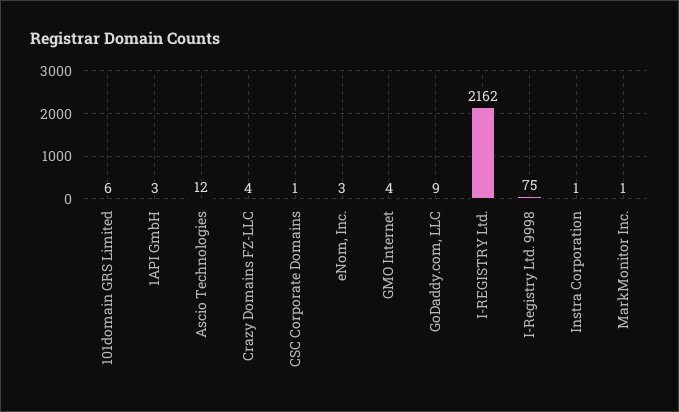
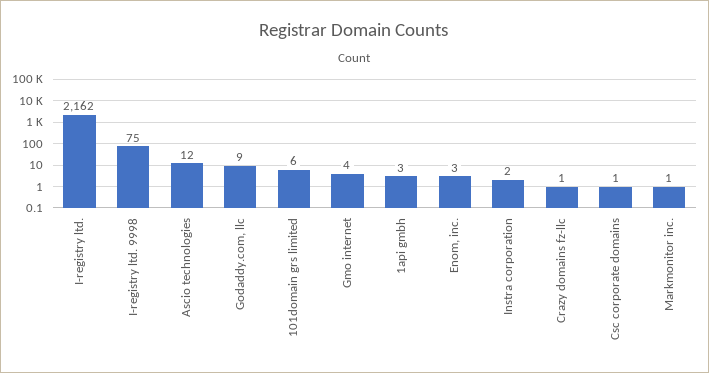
Crazy Domains FZ-LLC: 4 -> 1
Instra Corporation: 1 -> 2

